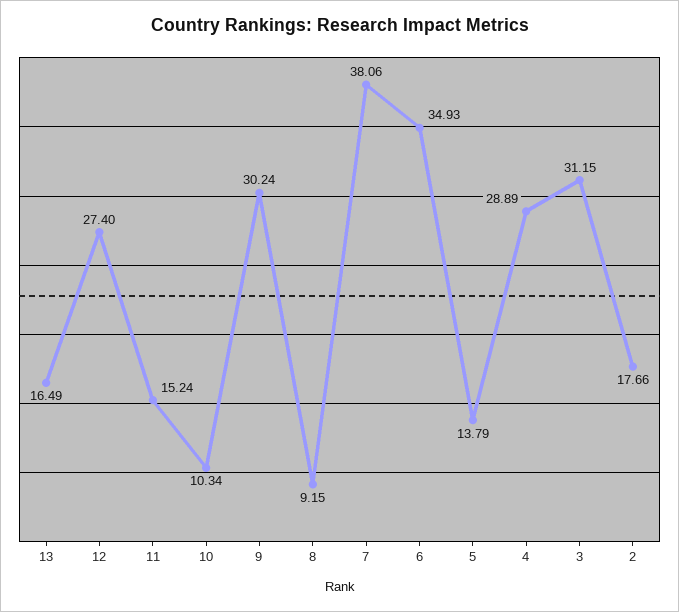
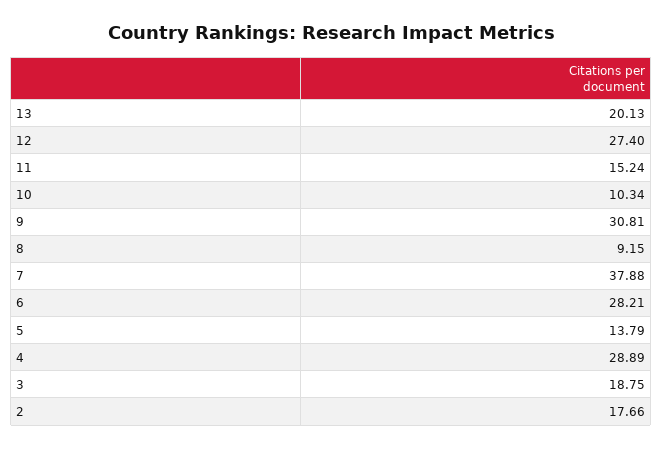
13: 16.49 -> 20.13
9: 30.24 -> 30.81
7: 38.06 -> 37.88
6: 34.93 -> 28.21
3: 31.15 -> 18.75

